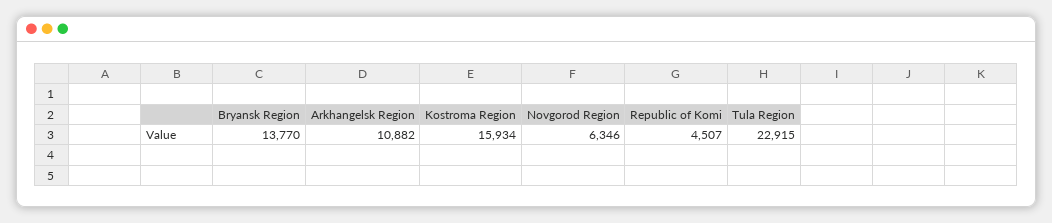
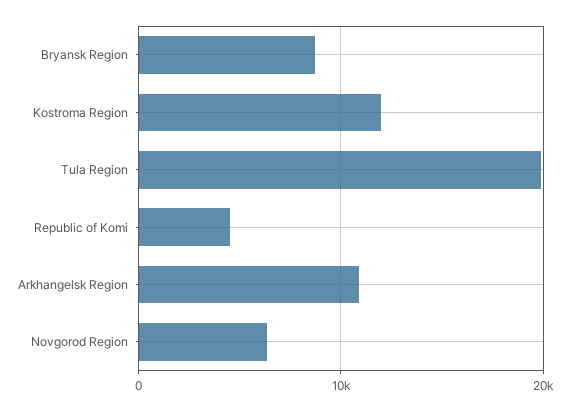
Bryansk Region: 13770 -> 9000
Kostroma Region: 15934 -> 12000
Tula Region: 22915 -> 20000

